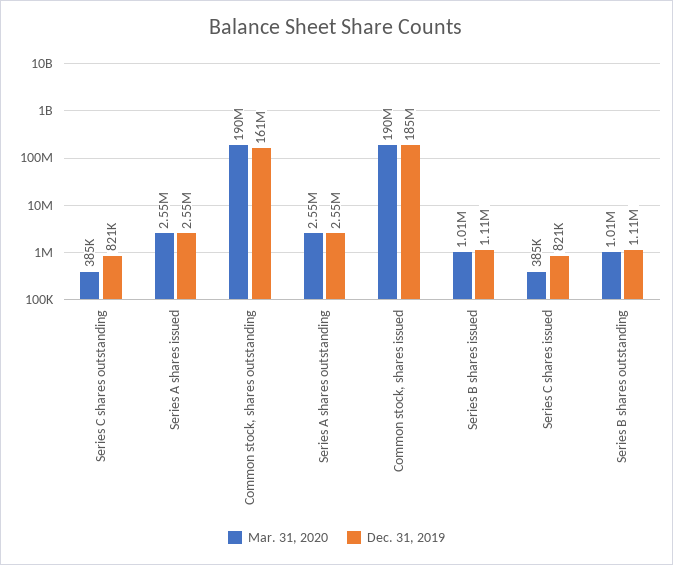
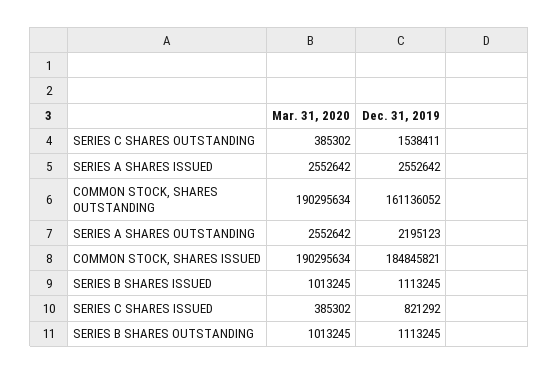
Dec. 31, 2019, Series C shares outstanding: 821000 -> 1538411
Dec. 31, 2019, Series A shares outstanding: 2550000 -> 2195123

